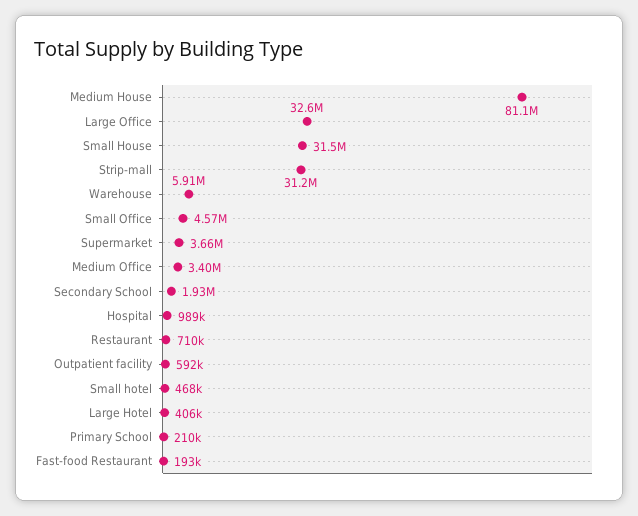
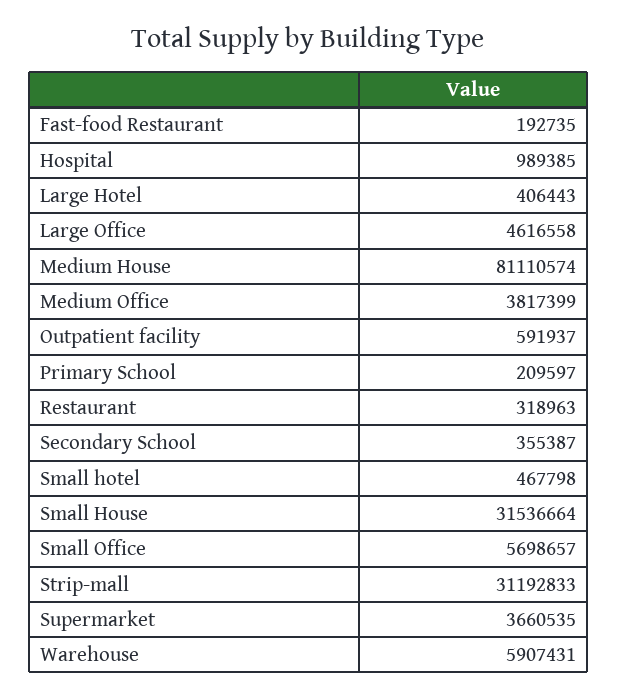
Large Office: 32600000 -> 4616558
Small Office: 4570000 -> 5698657
Medium Office: 3400000 -> 3817399
Secondary School: 1930000 -> 355387
Restaurant: 710000 -> 318963

